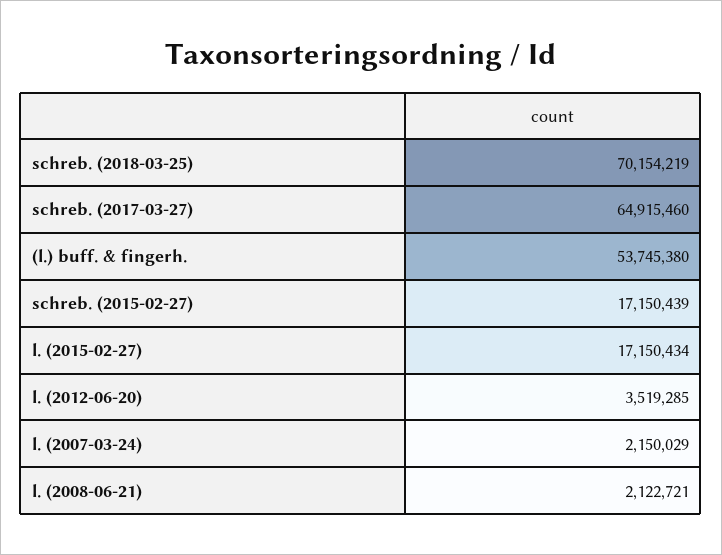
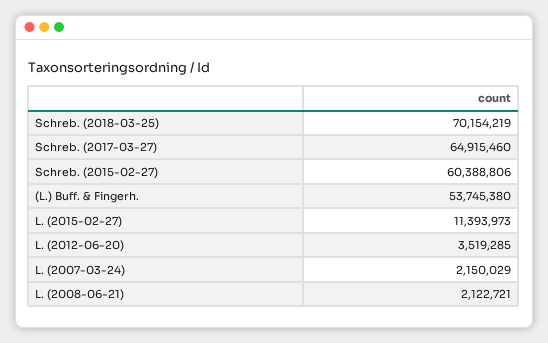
schreb. (2015-02-27): 17150439 -> 60388806
l. (2015-02-27): 17150434 -> 11393973

